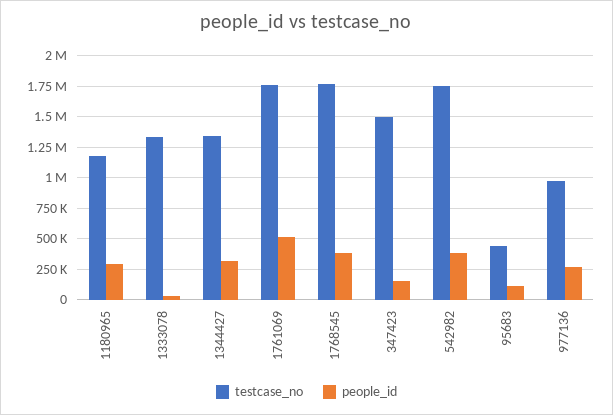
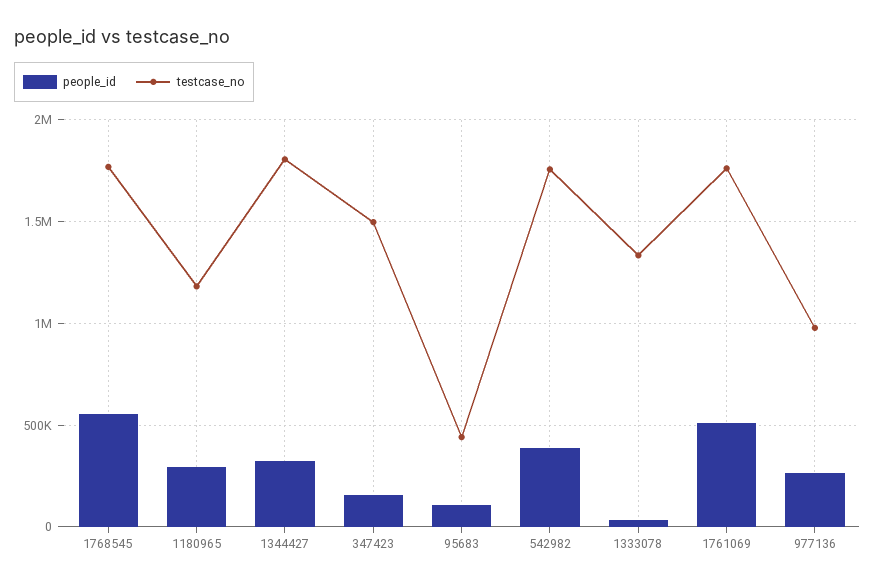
testcase_no, 1344427: 1350000 -> 1800000
people_id, 1768545: 400000 -> 550000

